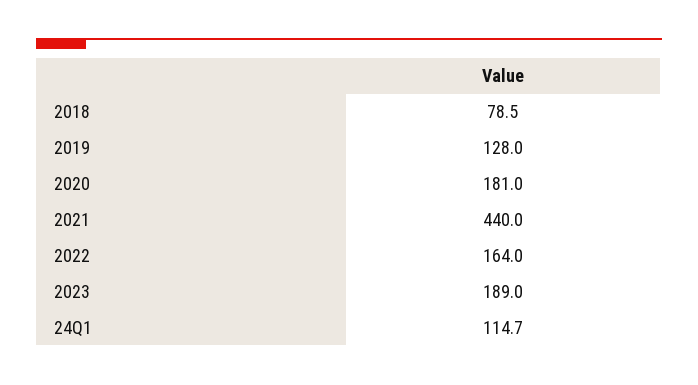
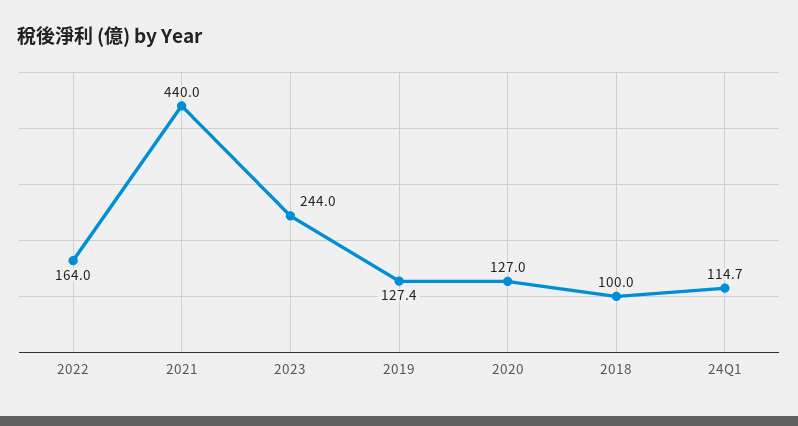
2018: 78.5 -> 100
2019: 128 -> 127.4
2020: 181 -> 127
2023: 189 -> 244

